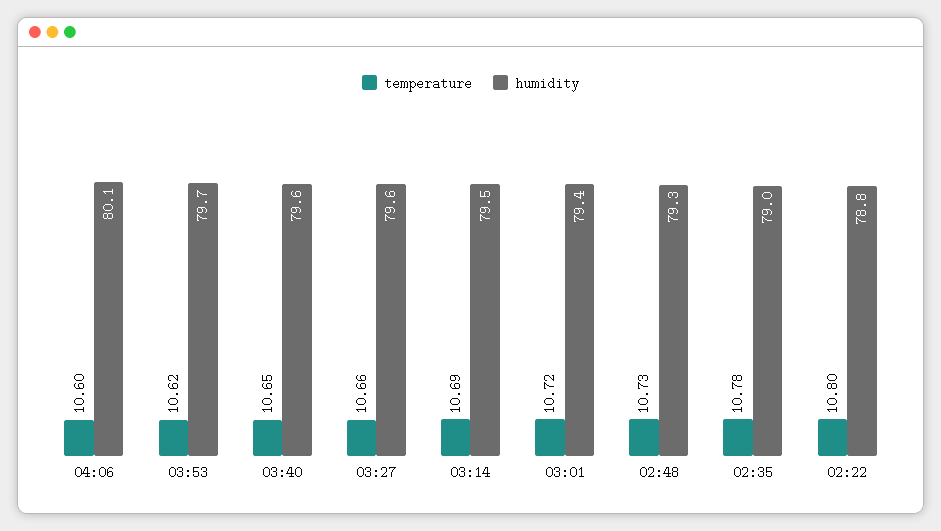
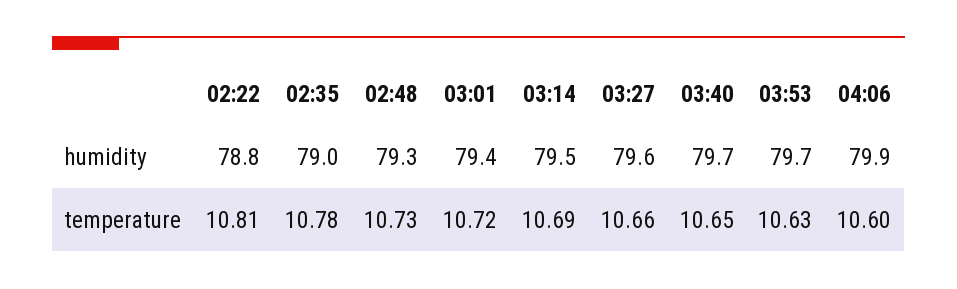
humidity, 04:06: 80.1 -> 79.9
temperature, 03:53: 10.62 -> 10.63
humidity, 03:40: 79.6 -> 79.7
temperature, 02:22: 10.8 -> 10.81

